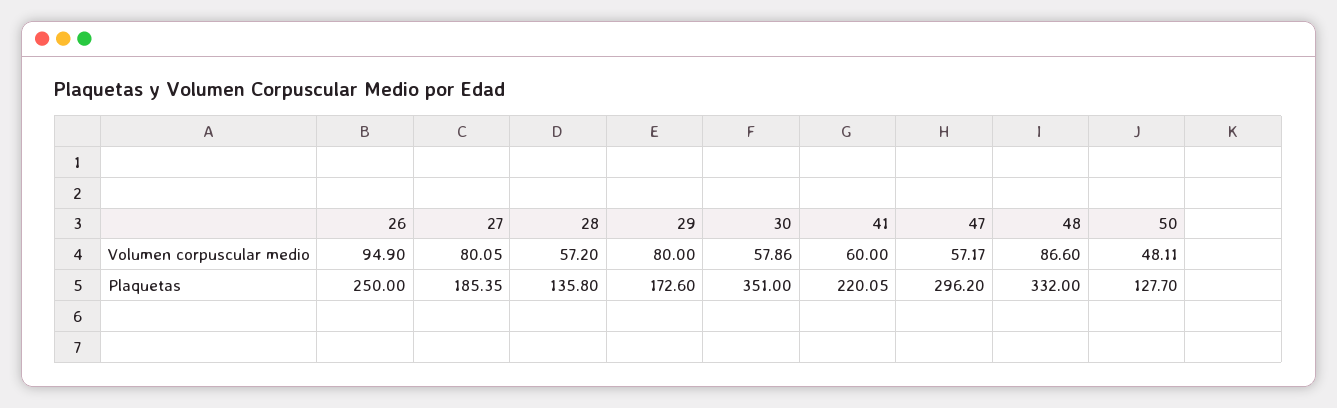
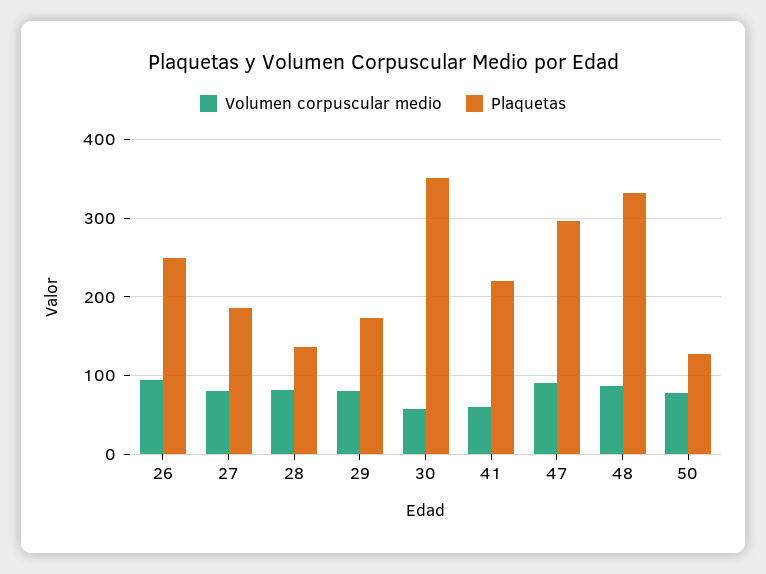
Volumen corpuscular medio, 28: 57.2 -> 80
Volumen corpuscular medio, 47: 57.17 -> 90
Volumen corpuscular medio, 50: 48.11 -> 80

